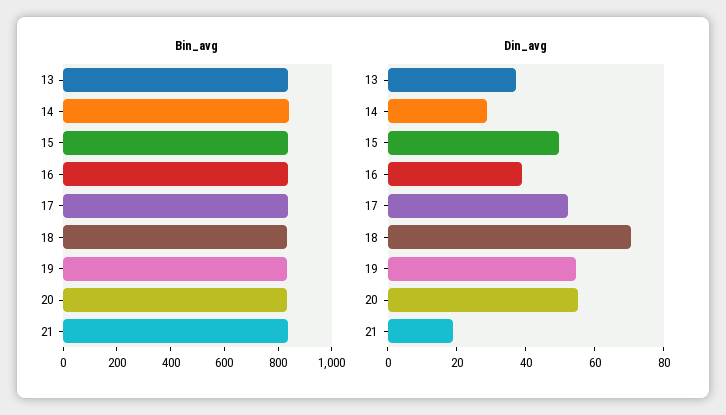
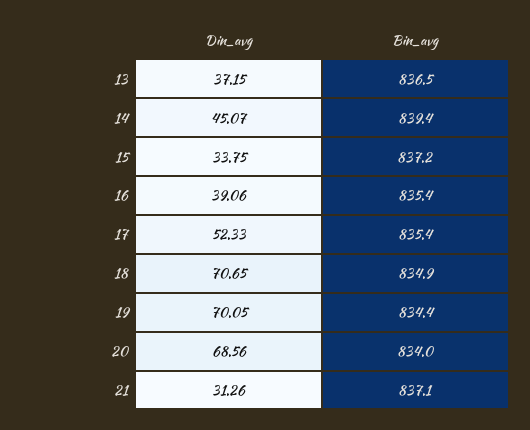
Din_avg, 14: 30 -> 45.07
Din_avg, 15: 50 -> 33.75
Din_avg, 19: 55 -> 70.05
Din_avg, 20: 55 -> 68.56
Din_avg, 21: 20 -> 31.26

